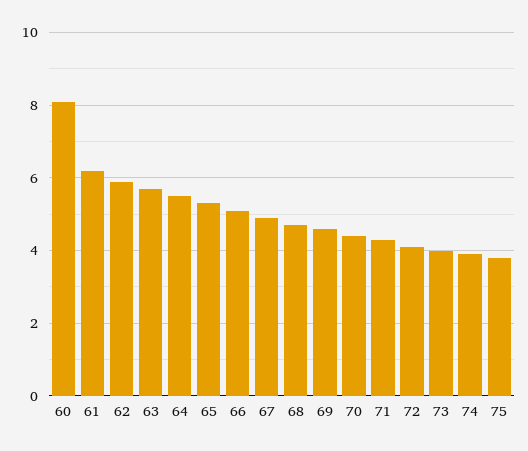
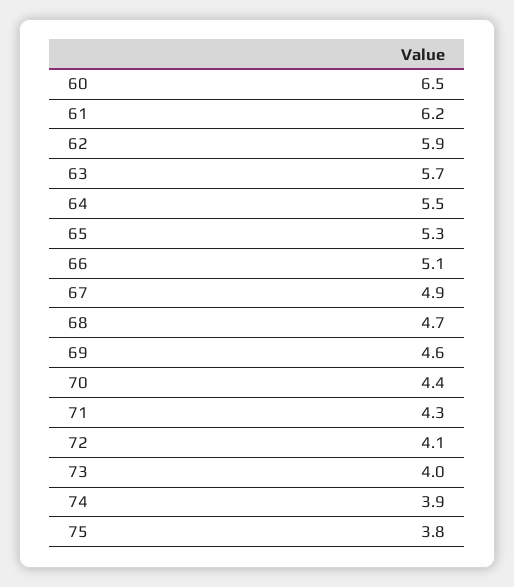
60: 8 -> 6.5

